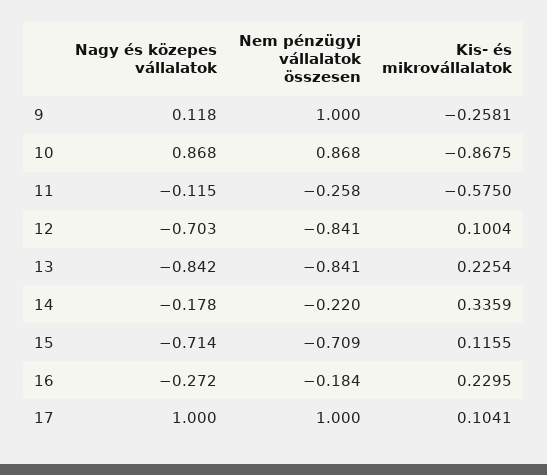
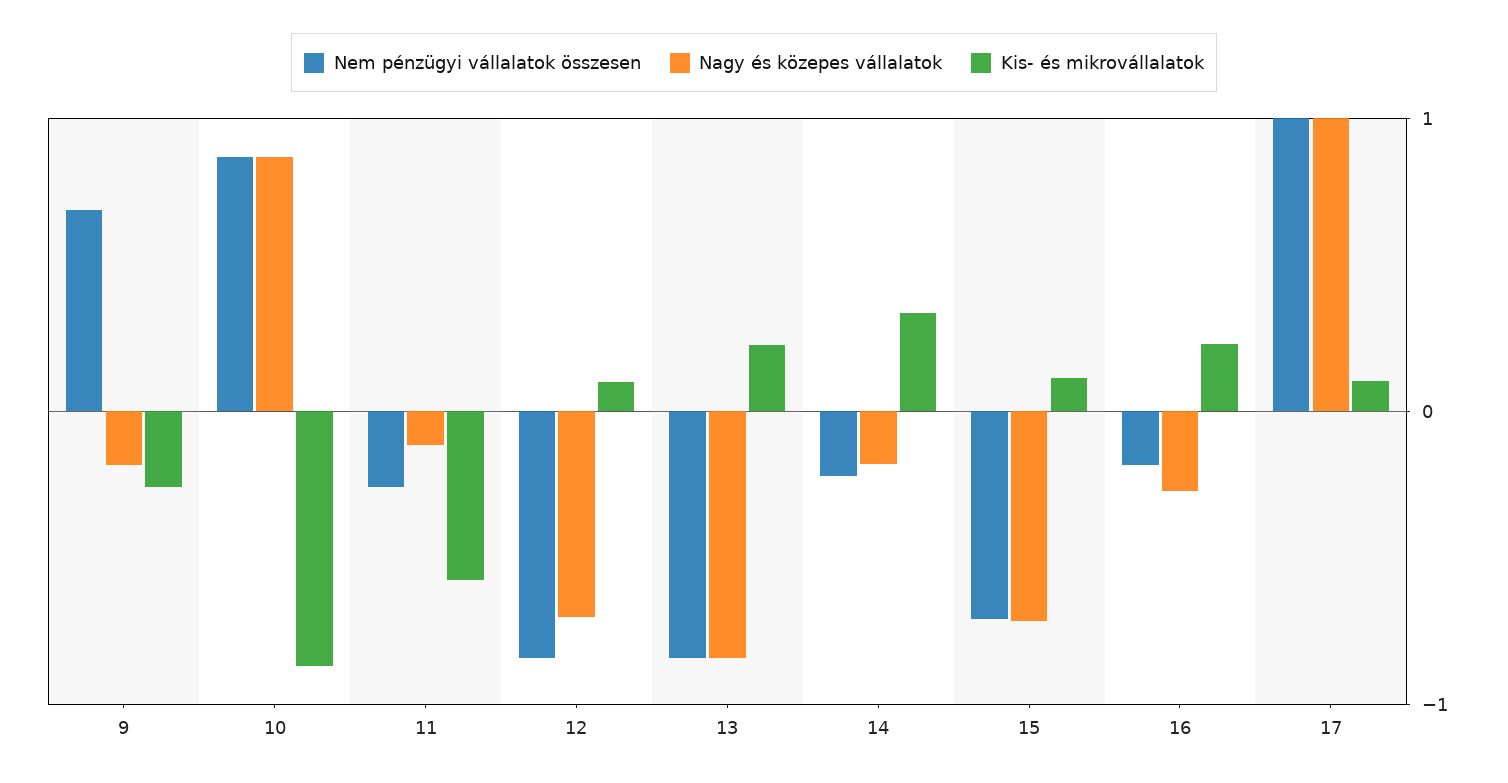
Nagy és közepes vállalatok, 9: 0.118 -> -0.2
Nem pénzügyi vállalatok összesen, 9: 1 -> 0.7

